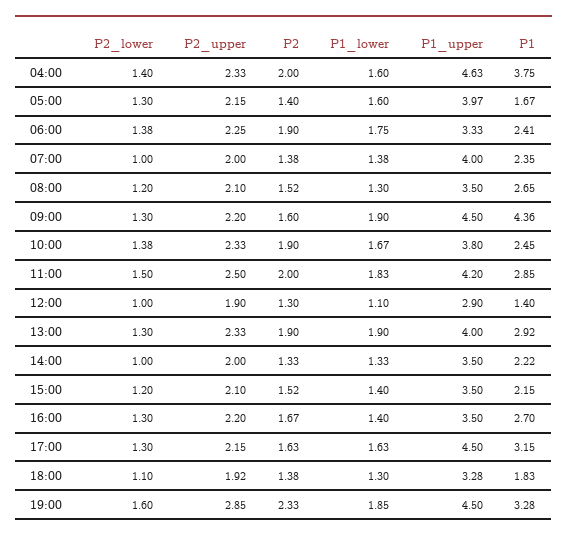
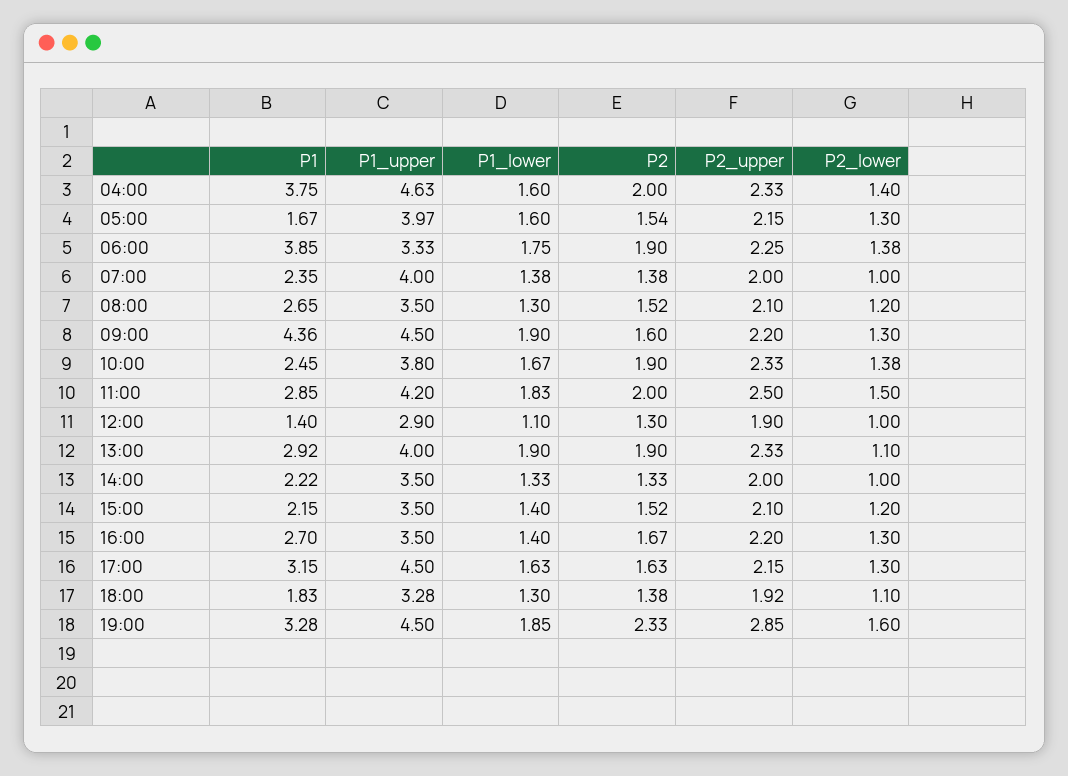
P2, 05:00: 1.4 -> 1.54
P1, 06:00: 2.41 -> 3.85
P2_lower, 13:00: 1.3 -> 1.1

